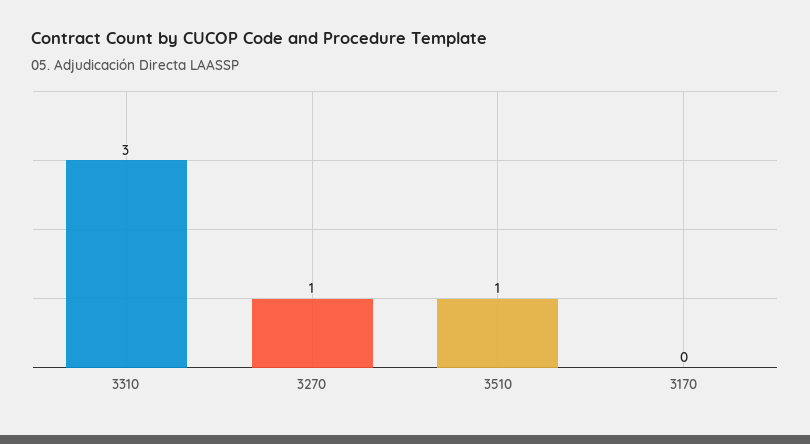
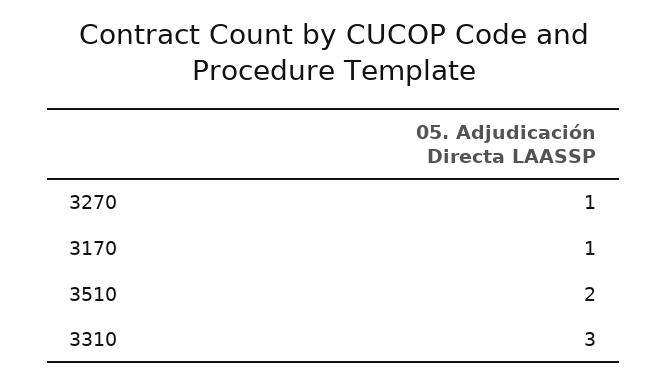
3510: 1 -> 2
3170: 0 -> 1

